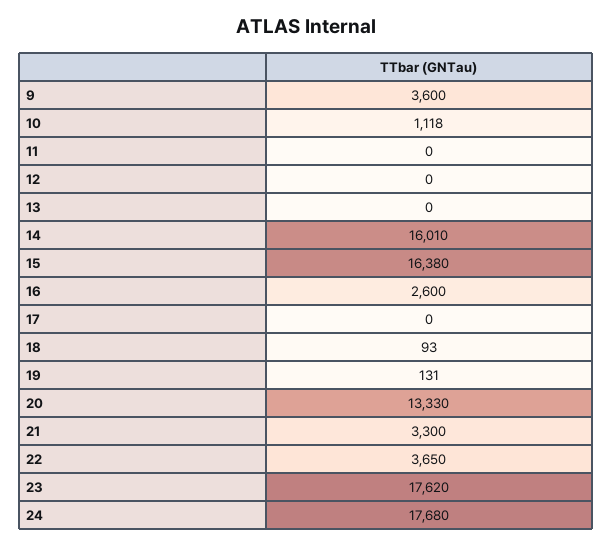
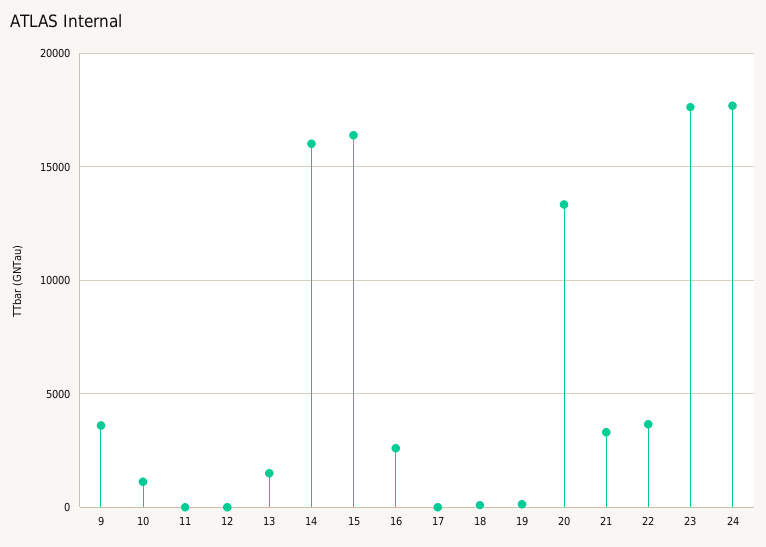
13: 0 -> 1500

